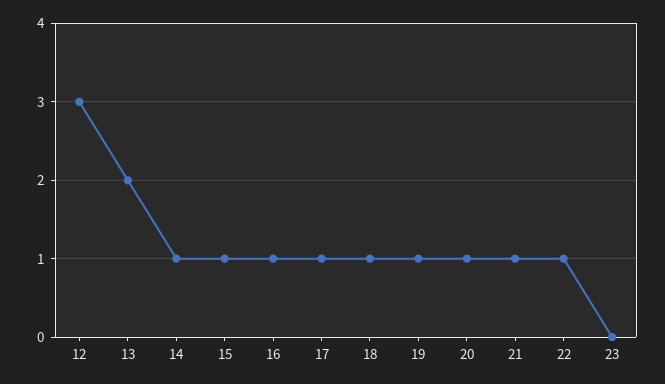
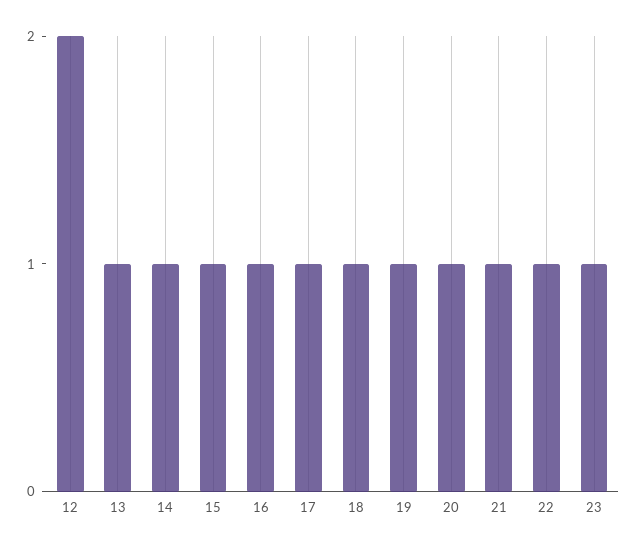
12: 3 -> 2
13: 2 -> 1
23: 0 -> 1

